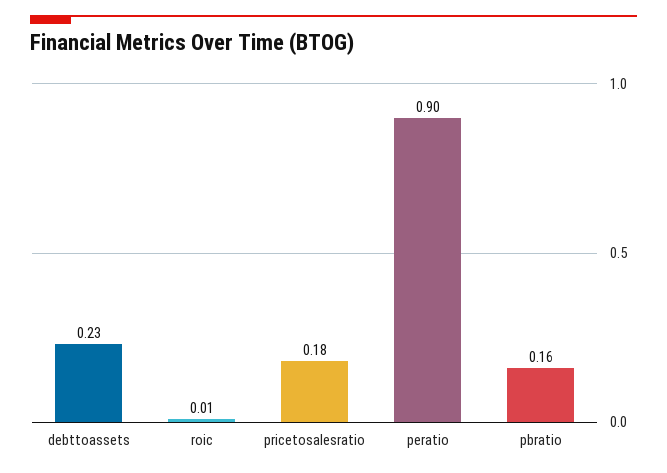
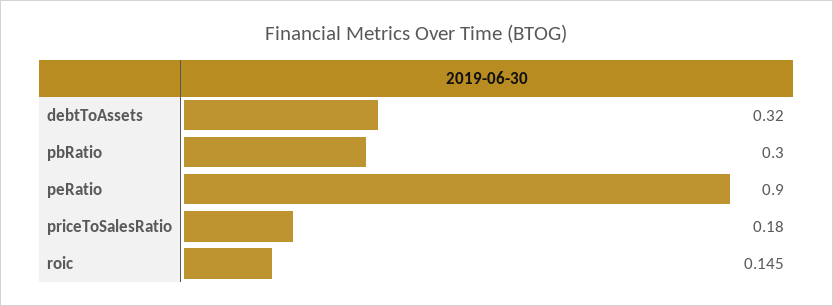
debttoassets: 0.23 -> 0.32
roic: 0.01 -> 0.145
pbratio: 0.16 -> 0.3

